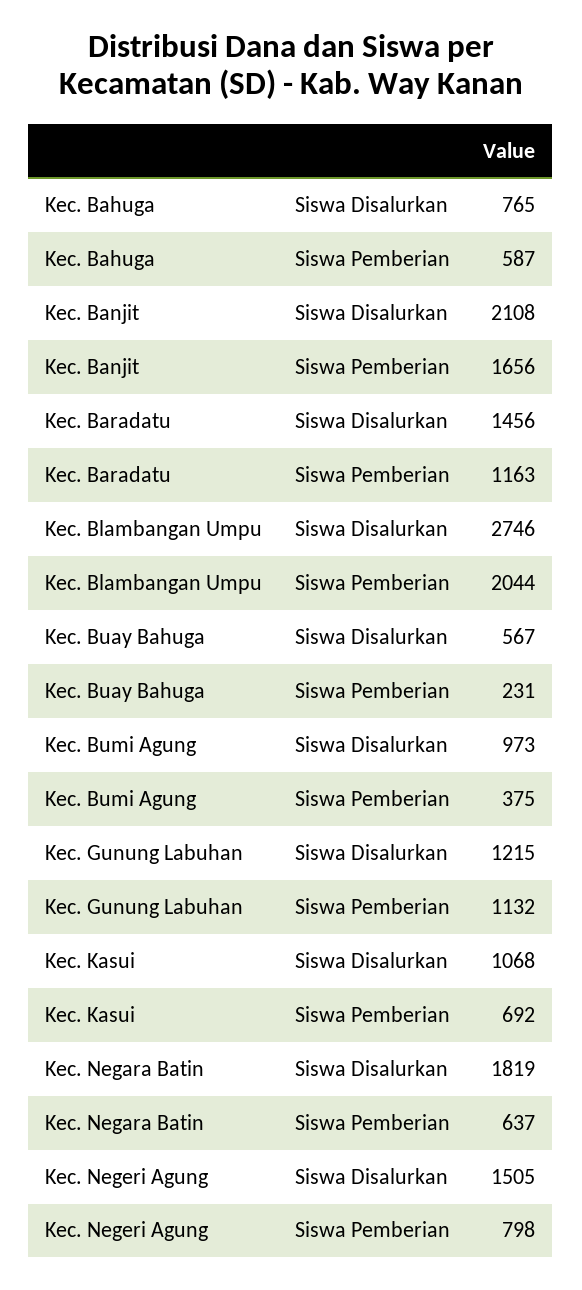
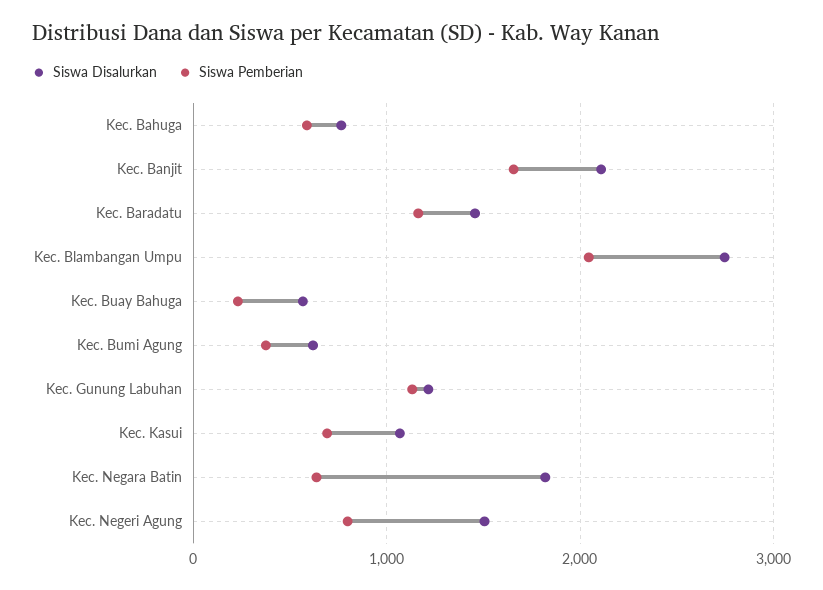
Siswa Disalurkan, Kec. Bumi Agung: 973 -> 600

